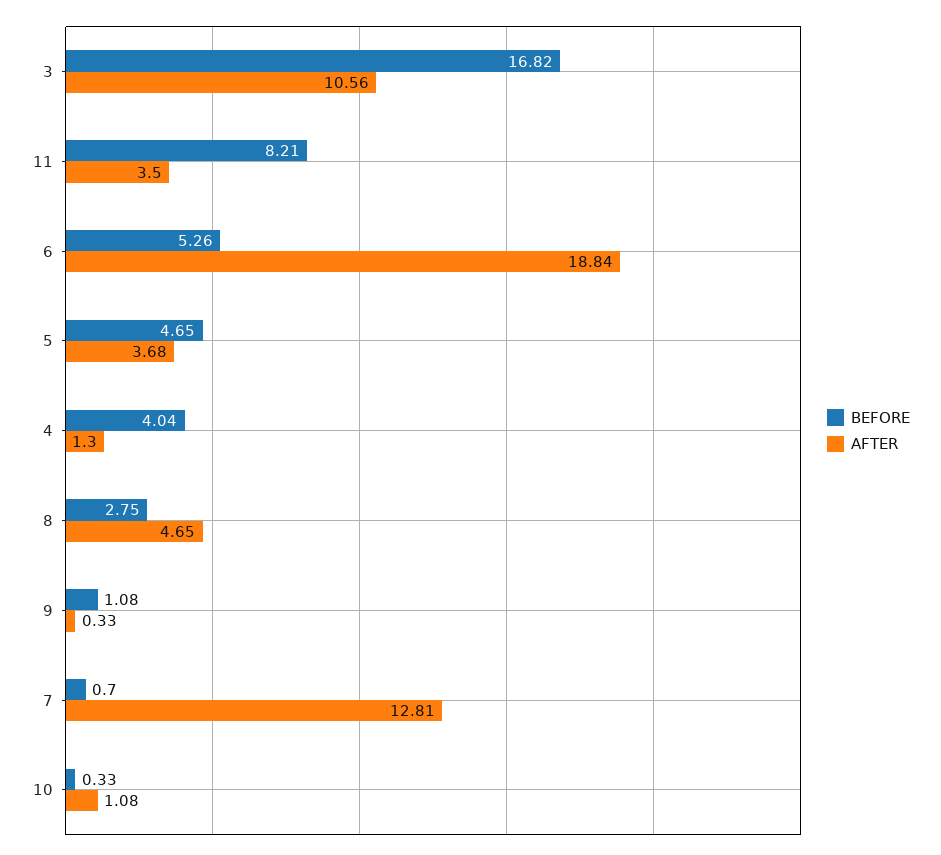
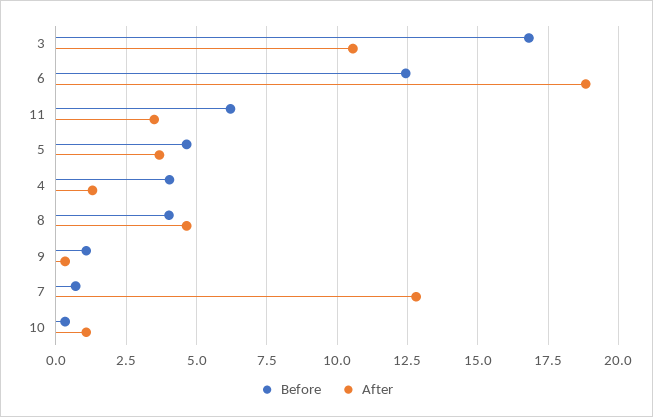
BEFORE, 11: 8.21 -> 6.25
BEFORE, 6: 5.26 -> 12.5
BEFORE, 8: 2.75 -> 4

